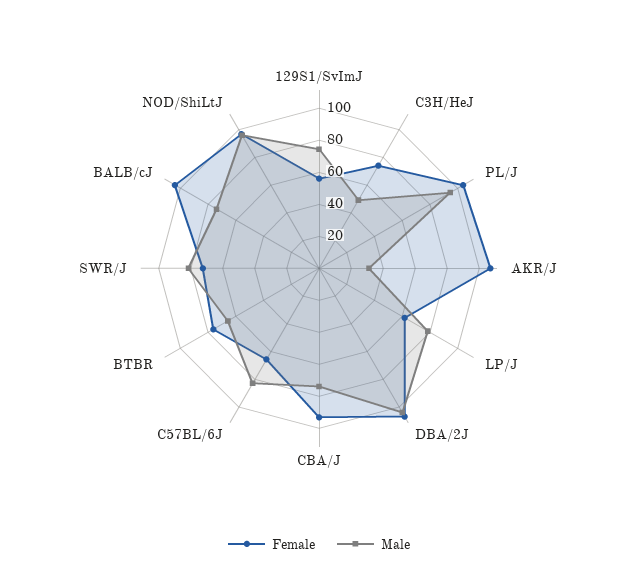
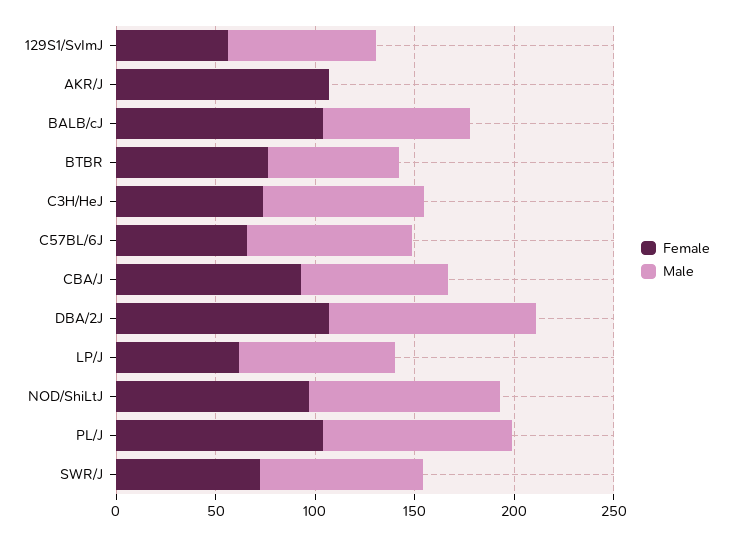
Male, C3H/HeJ: 50 -> 80
Male, AKR/J: 30 -> 0

